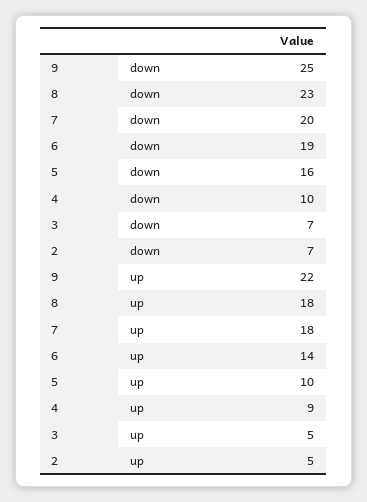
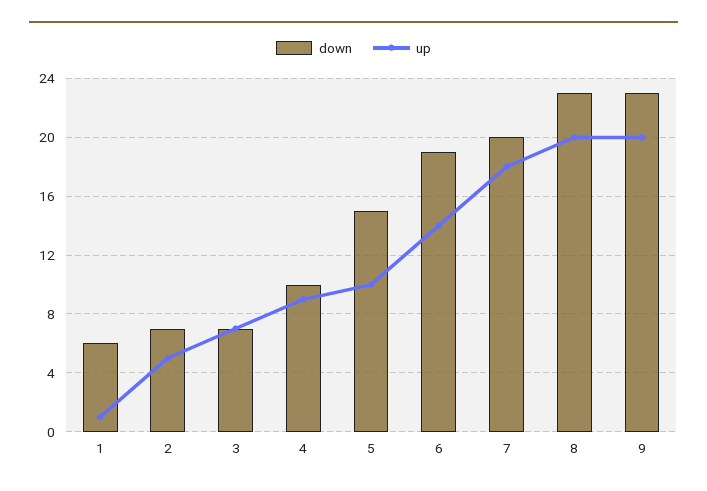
down, 9: 25 -> 23
down, 5: 16 -> 15
up, 9: 22 -> 20
up, 8: 18 -> 20
up, 3: 5 -> 7
down, 1: none -> 6
up, 1: none -> 1

